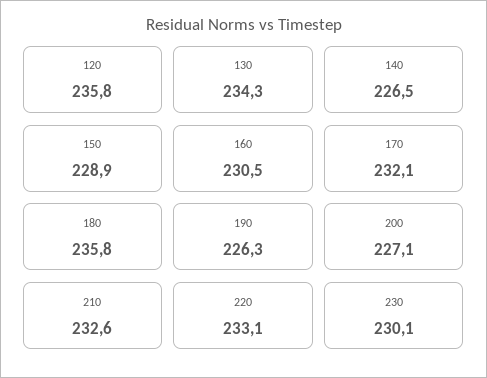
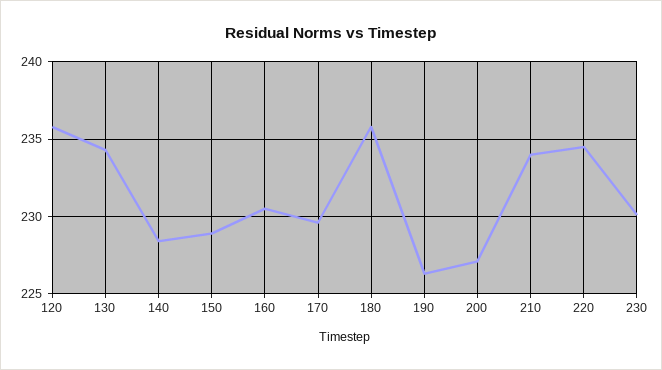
140: 226.5 -> 228.5
170: 232.1 -> 229.5
210: 232.6 -> 234
220: 233.1 -> 234.5

